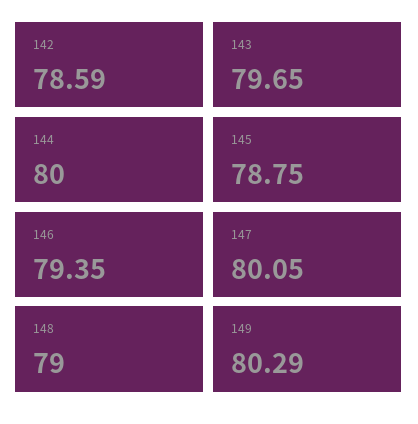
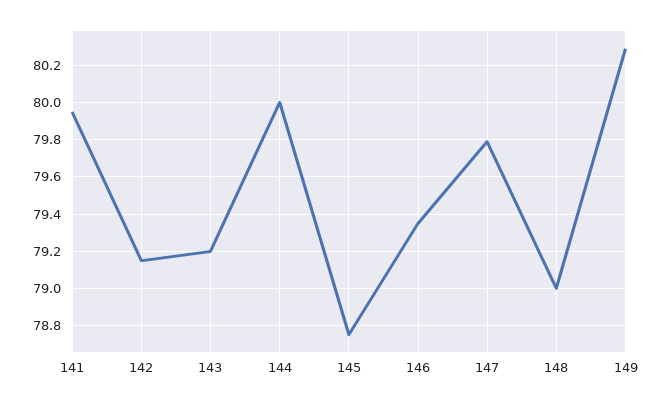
142: 78.59 -> 79.15
143: 79.65 -> 79.2
147: 80.05 -> 79.8
141: none -> 79.95

